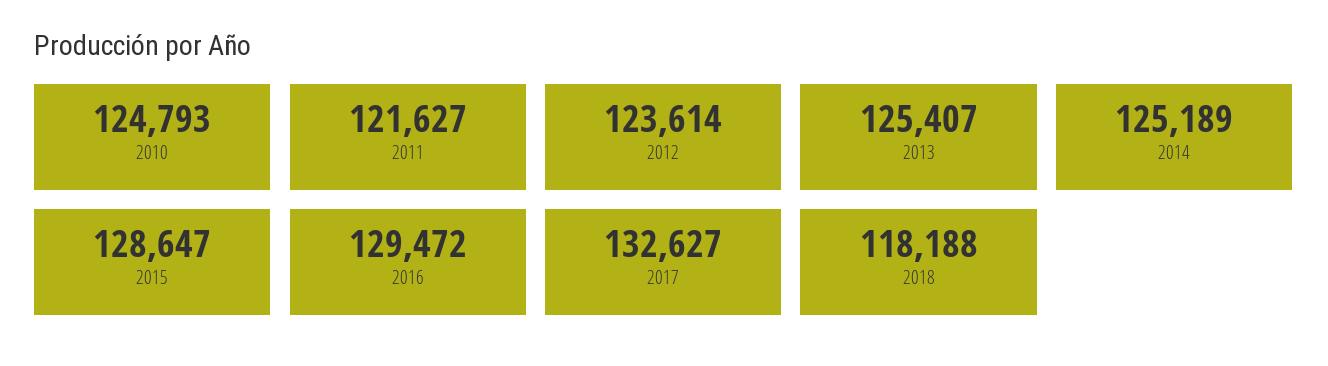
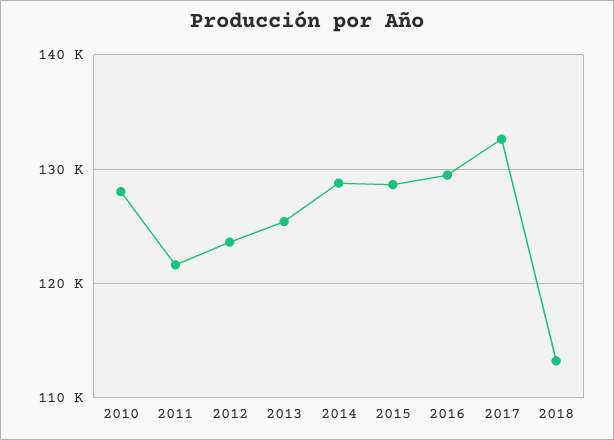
2010: 124793 -> 128000
2014: 125189 -> 129000
2018: 118188 -> 113000

